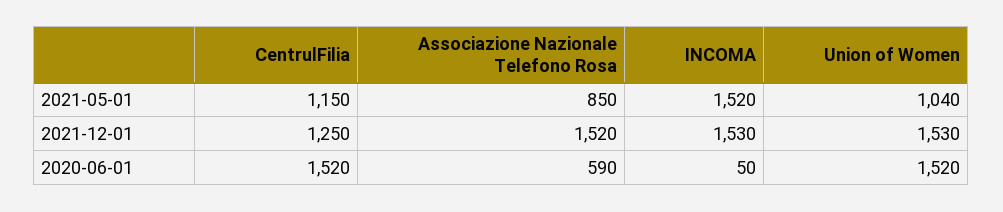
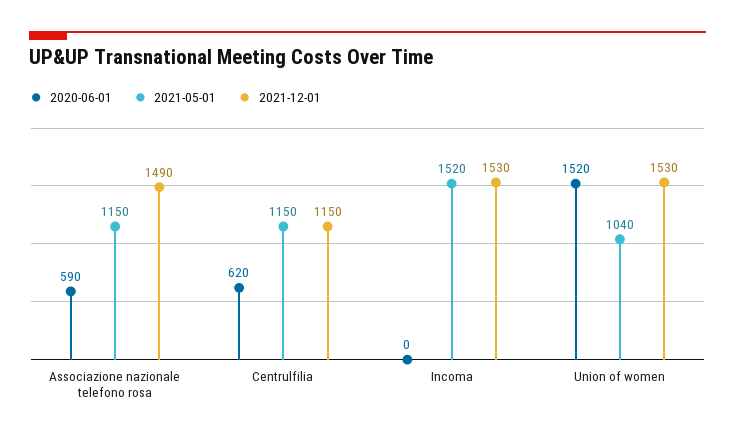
2021-05-01, Associazione Nazionale Telefono Rosa: 850 -> 1150
2021-12-01, CentrulFilia: 1250 -> 1150
2021-12-01, Associazione Nazionale Telefono Rosa: 1520 -> 1490
2020-06-01, CentrulFilia: 1520 -> 620
2020-06-01, INCOMA: 50 -> 0

